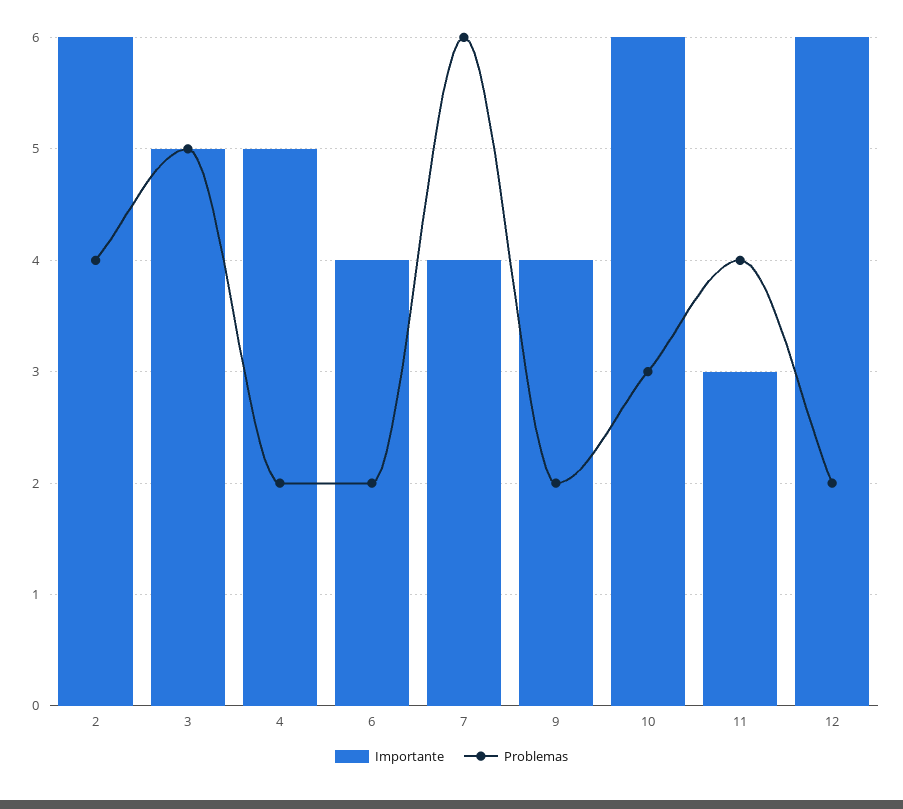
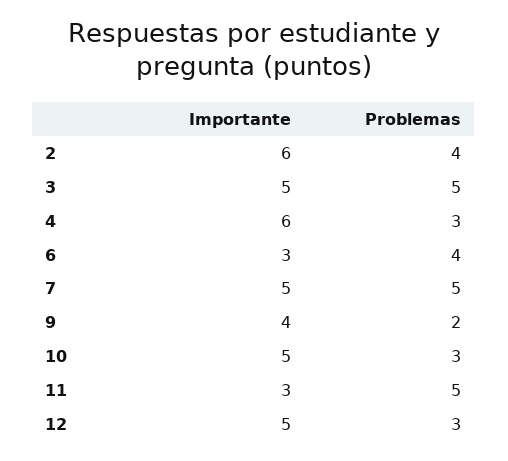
Importante, 4: 5 -> 6
Problemas, 4: 2 -> 3
Importante, 6: 4 -> 3
Problemas, 6: 2 -> 4
Importante, 7: 4 -> 5
Problemas, 7: 6 -> 5
Importante, 10: 6 -> 5
Problemas, 11: 4 -> 5
Importante, 12: 6 -> 5
Problemas, 12: 2 -> 3

